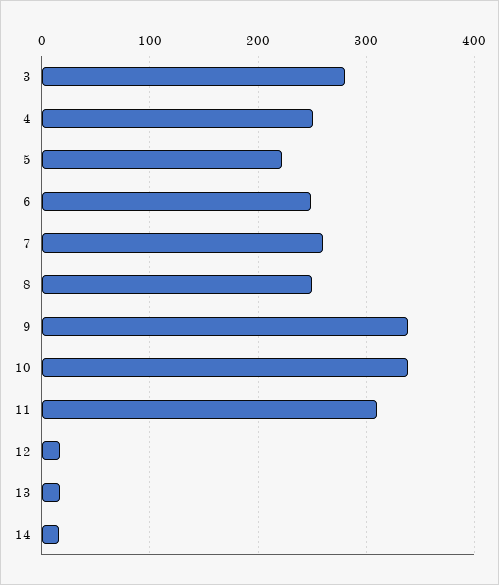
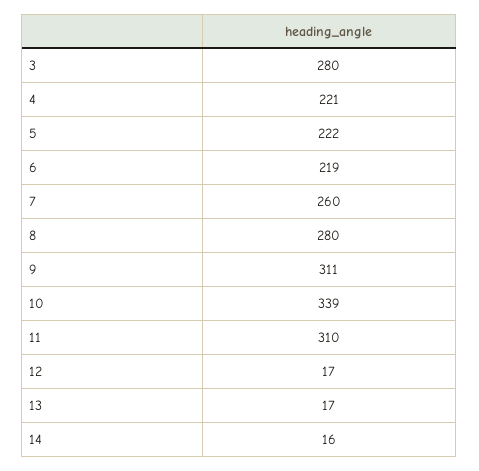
4: 250 -> 221
6: 250 -> 219
8: 250 -> 280
9: 340 -> 311

